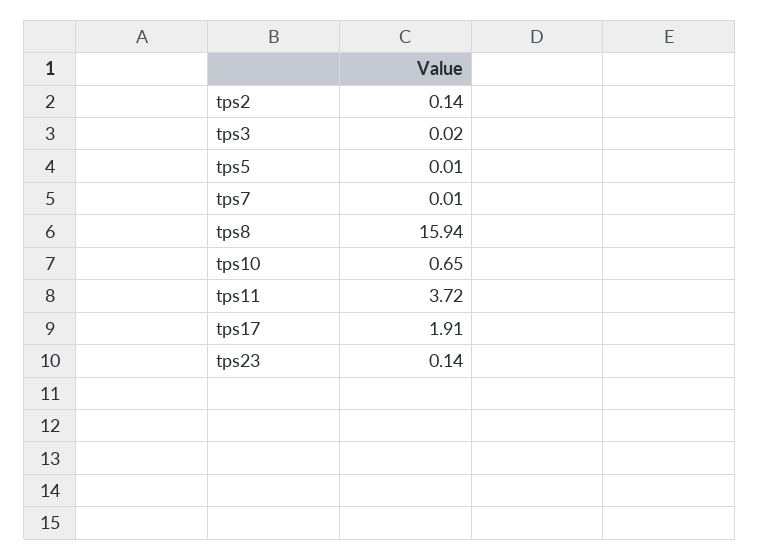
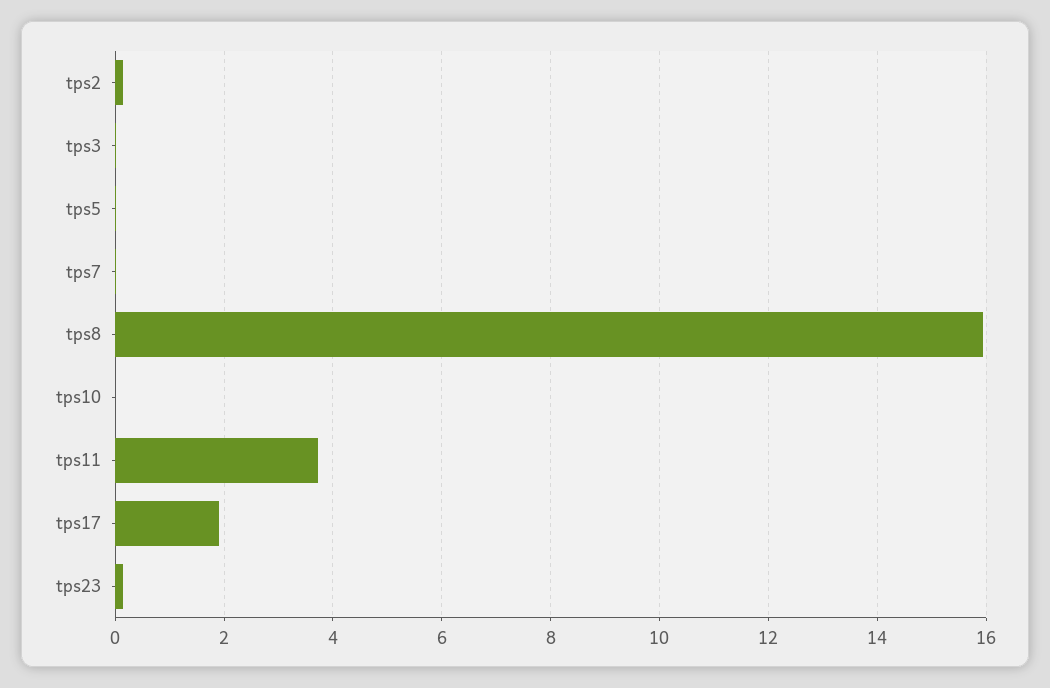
tps10: 0.65 -> 0

